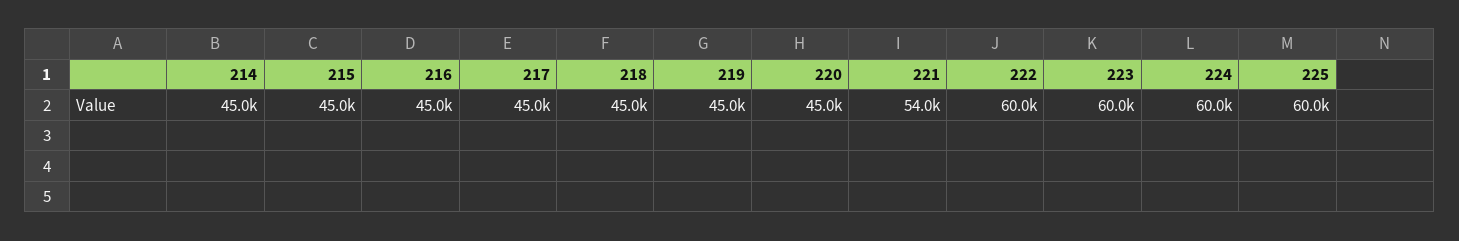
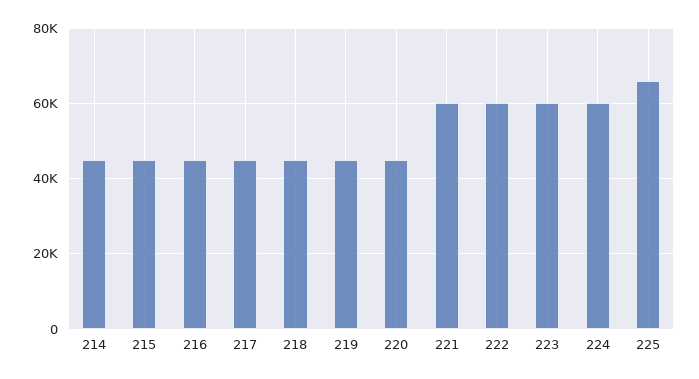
221: 54000 -> 60000
225: 60000 -> 66000

